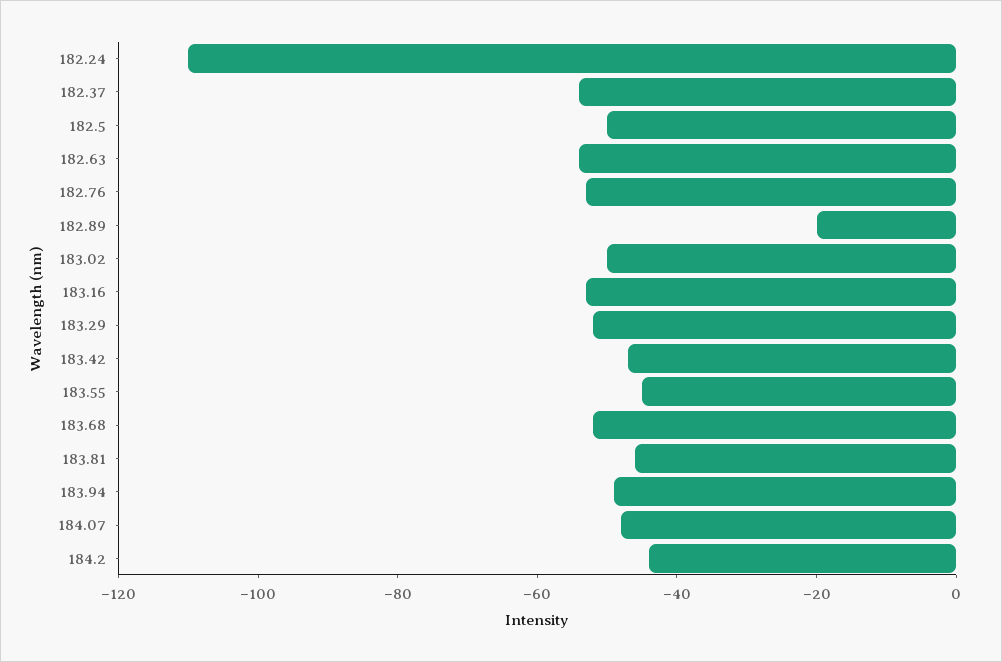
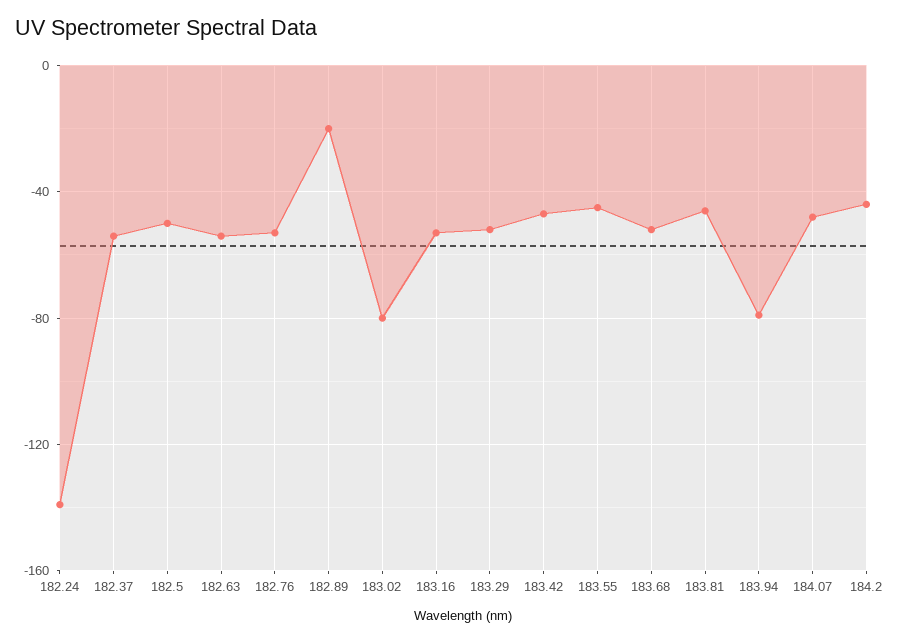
182.24: -110 -> -140
183.02: -50 -> -80
183.94: -50 -> -80

